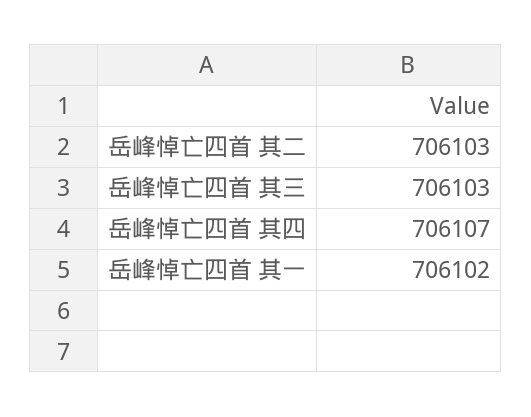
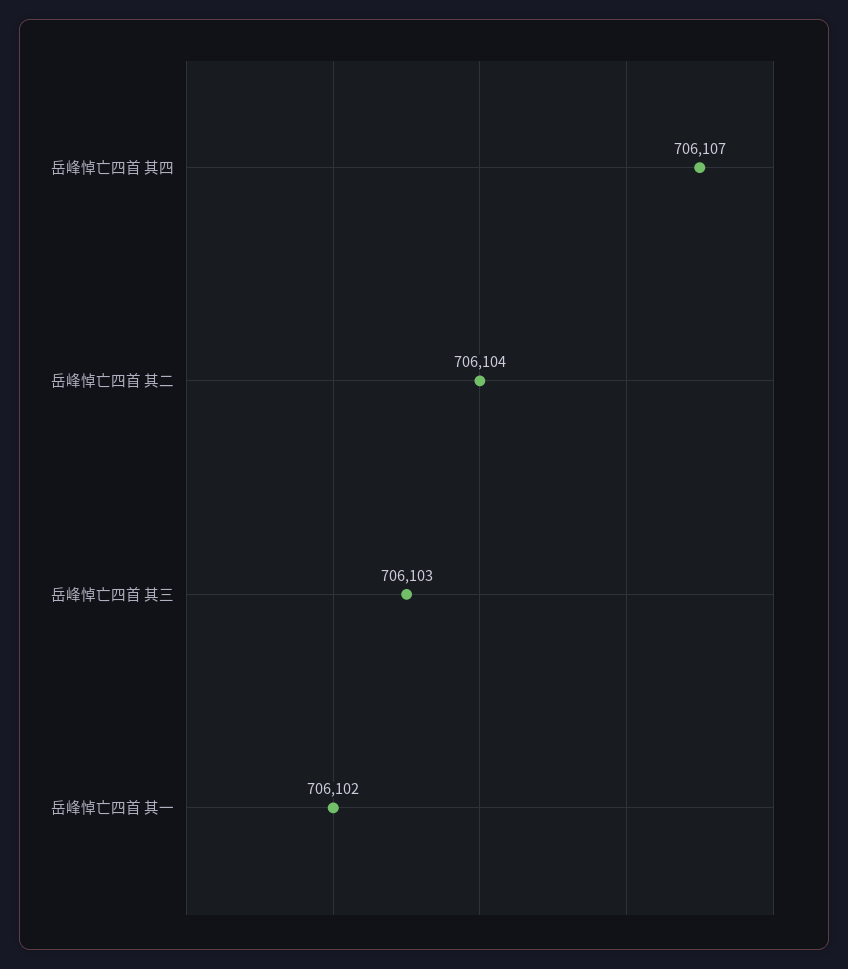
岳峰悼亡四首 其二: 706103 -> 706104

